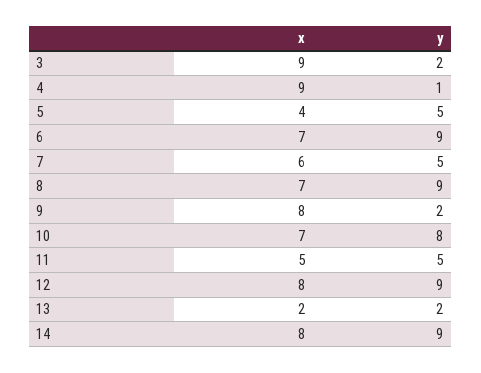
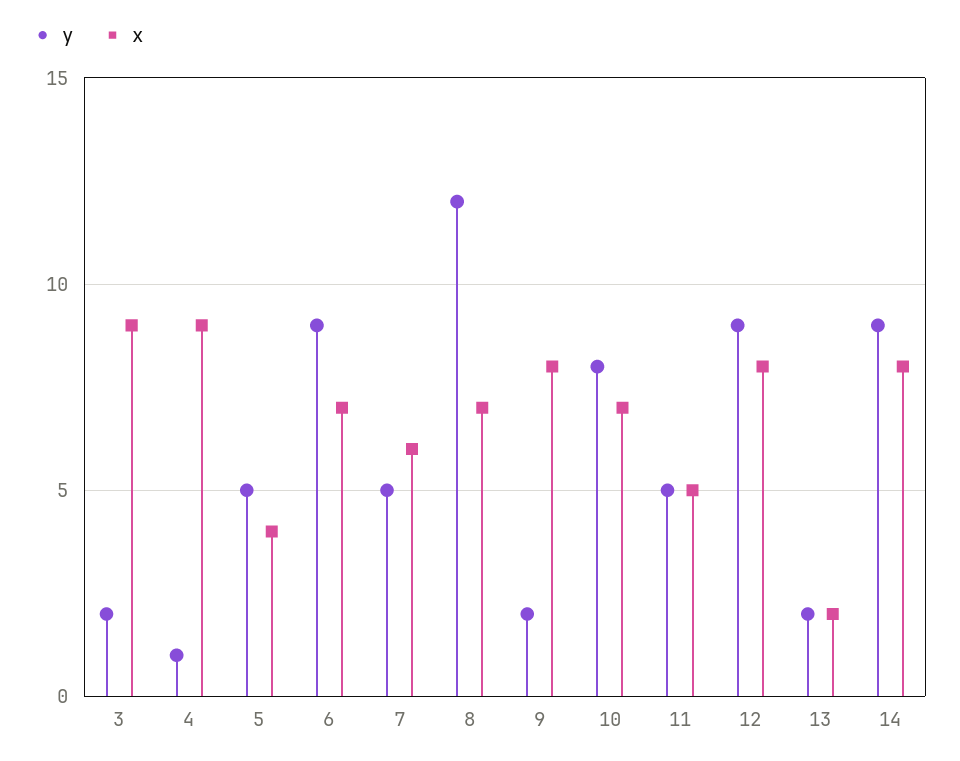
y, 8: 9 -> 12

